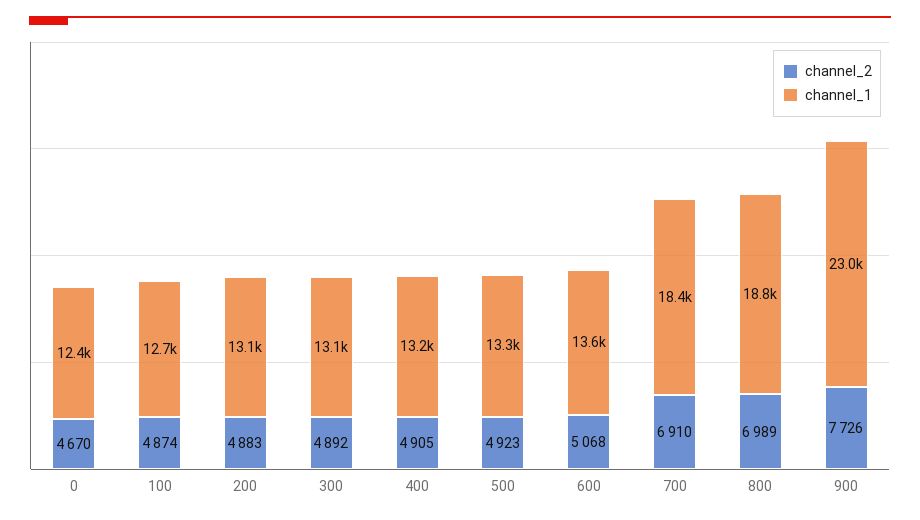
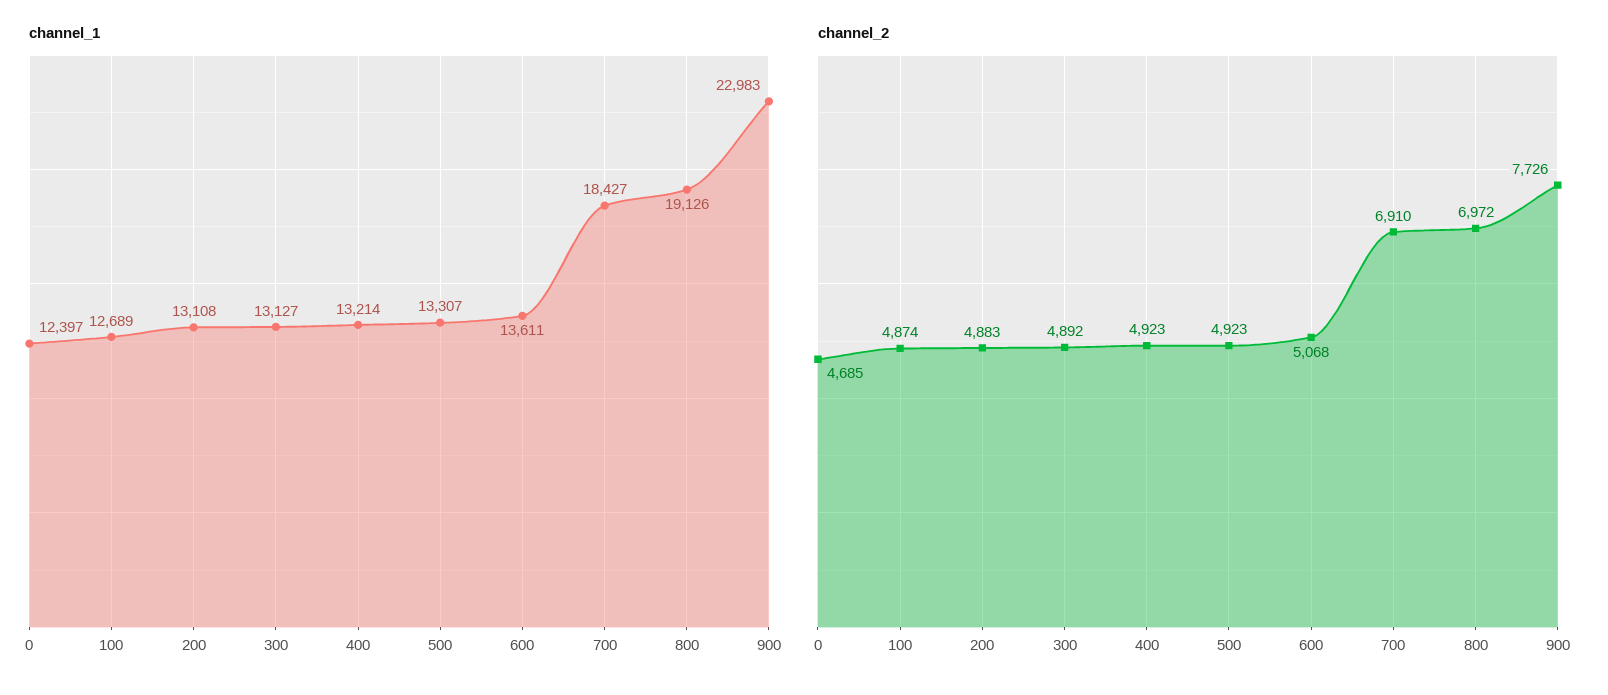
channel_2, 0: 4670 -> 4685
channel_2, 400: 4905 -> 4923
channel_2, 800: 6989 -> 6972
channel_1, 800: 18800 -> 19126

